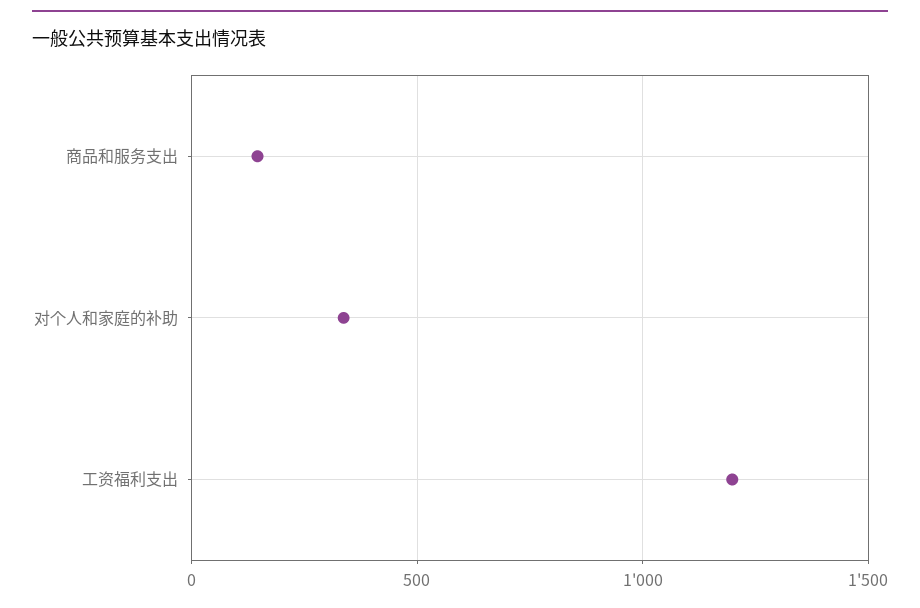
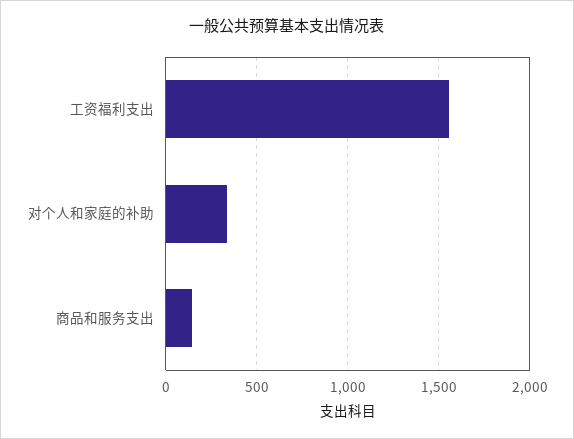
工资福利支出: 1200 -> 1550

